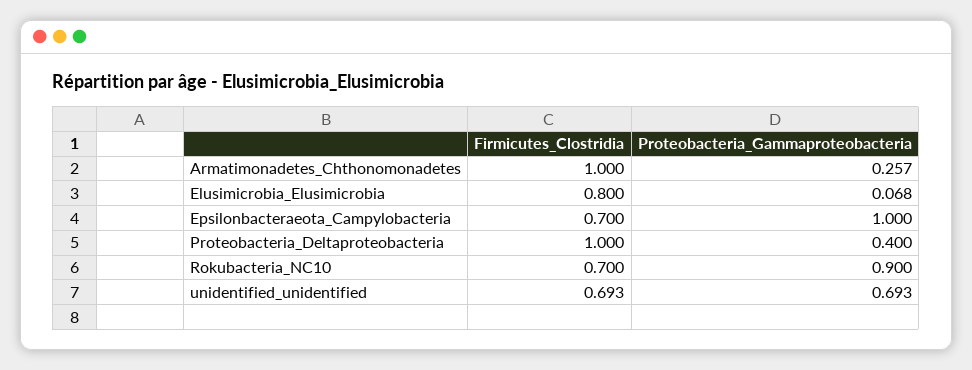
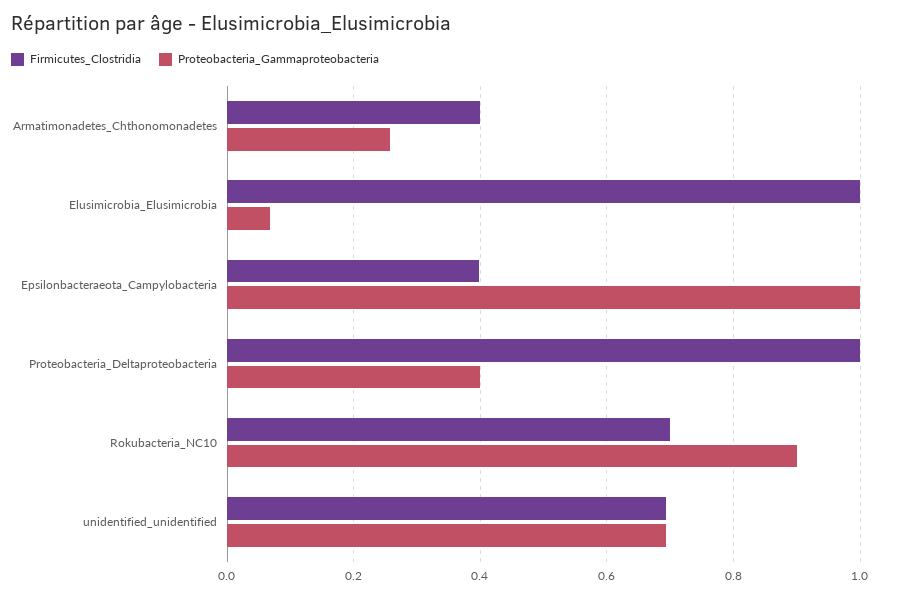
Firmicutes_Clostridia, Armatimonadetes_Chthonomonadetes: 1 -> 0.4
Firmicutes_Clostridia, Elusimicrobia_Elusimicrobia: 0.8 -> 1
Firmicutes_Clostridia, Epsilonbacteraeota_Campylobacteria: 0.7 -> 0.4

